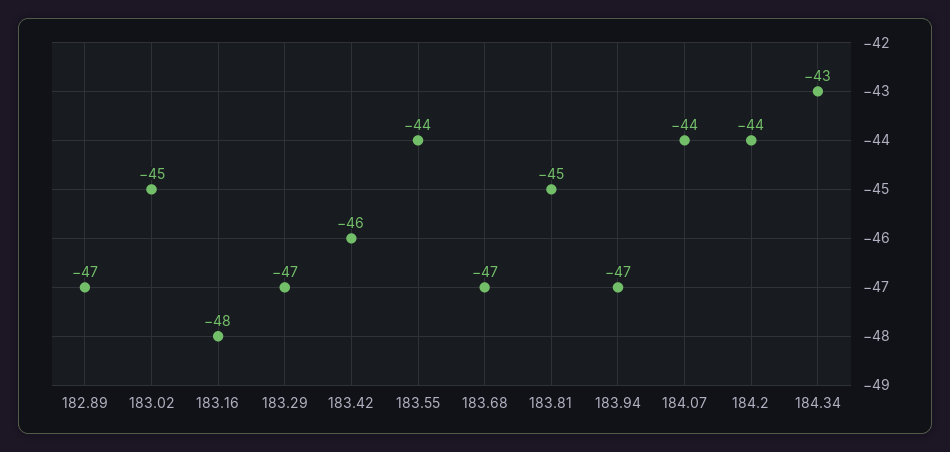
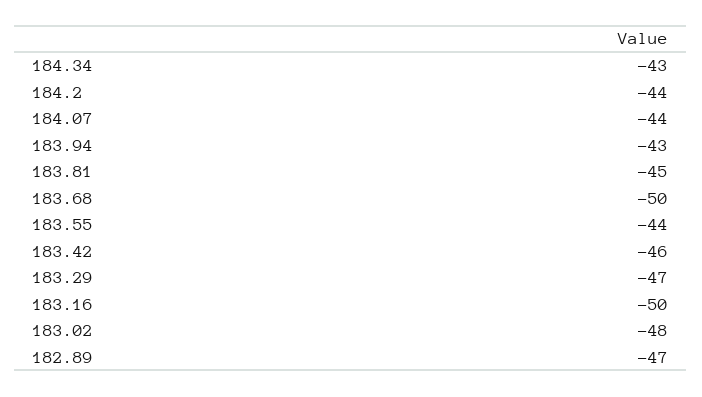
183.02: -45 -> -48
183.16: -48 -> -50
183.68: -47 -> -50
183.94: -47 -> -43

